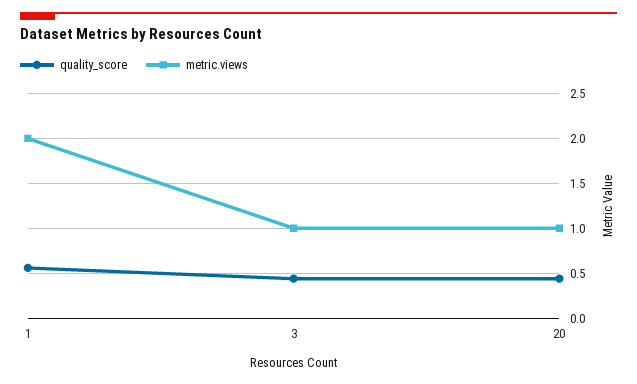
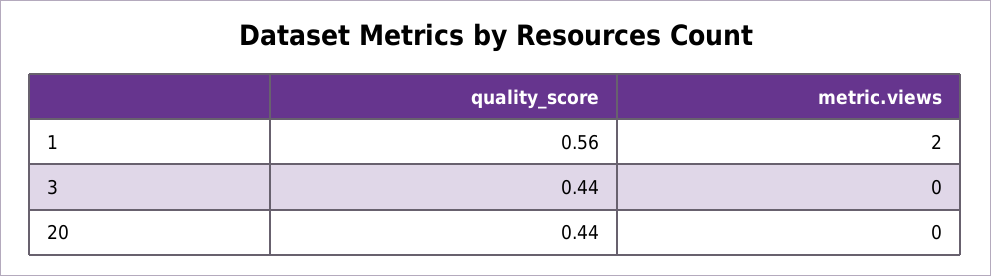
metric.views, 3: 1 -> 0
metric.views, 20: 1 -> 0

